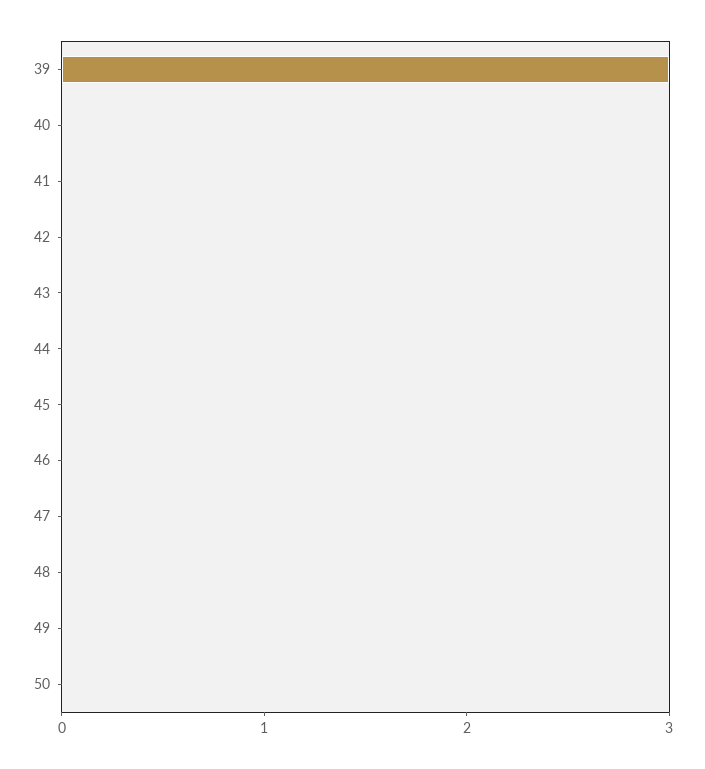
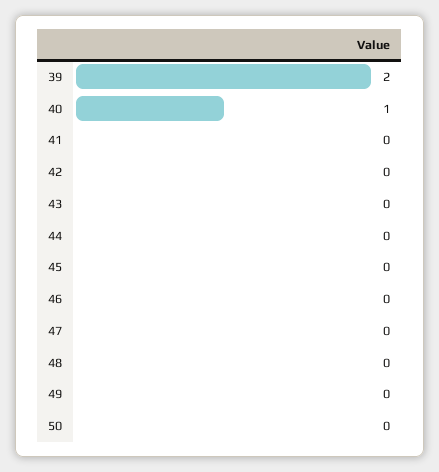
39: 3 -> 2
40: 0 -> 1

